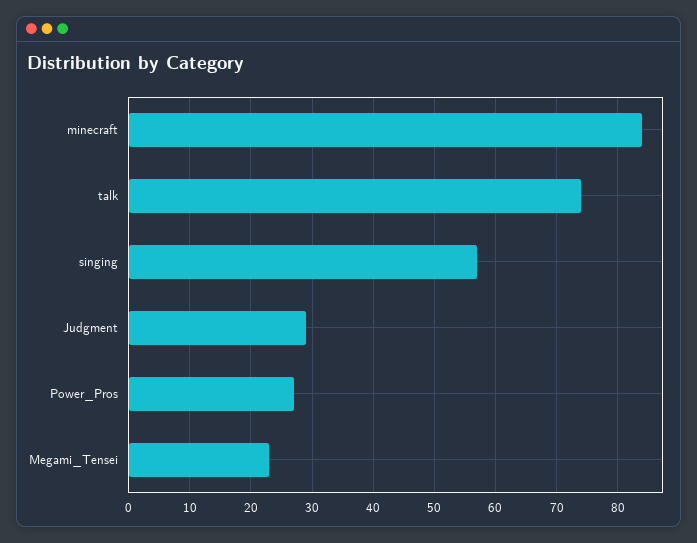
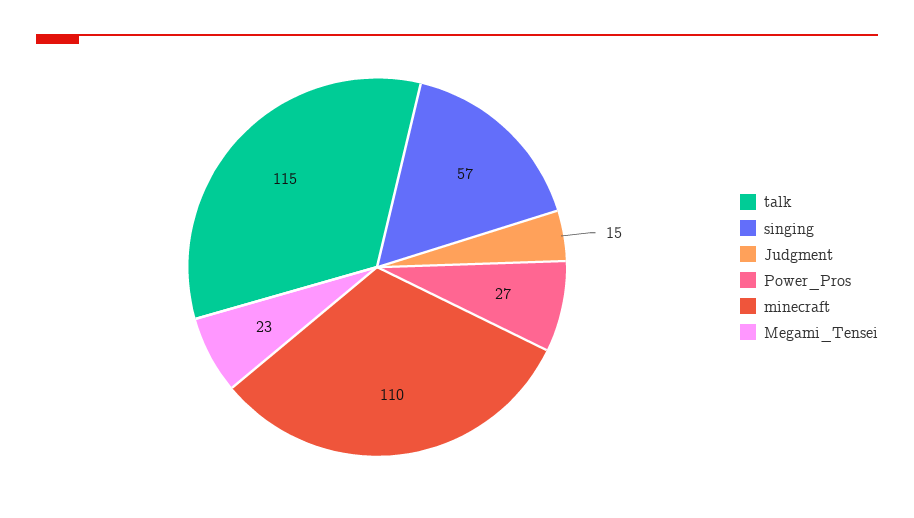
minecraft: 84 -> 110
talk: 74 -> 115
Judgment: 29 -> 15

